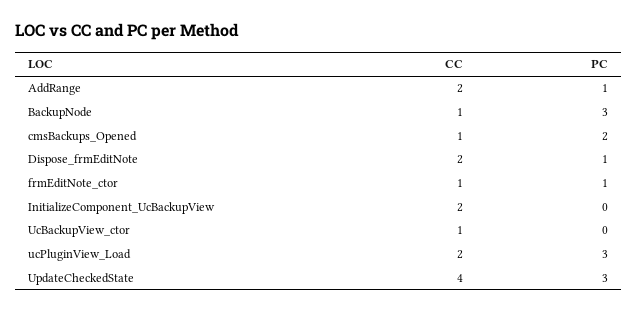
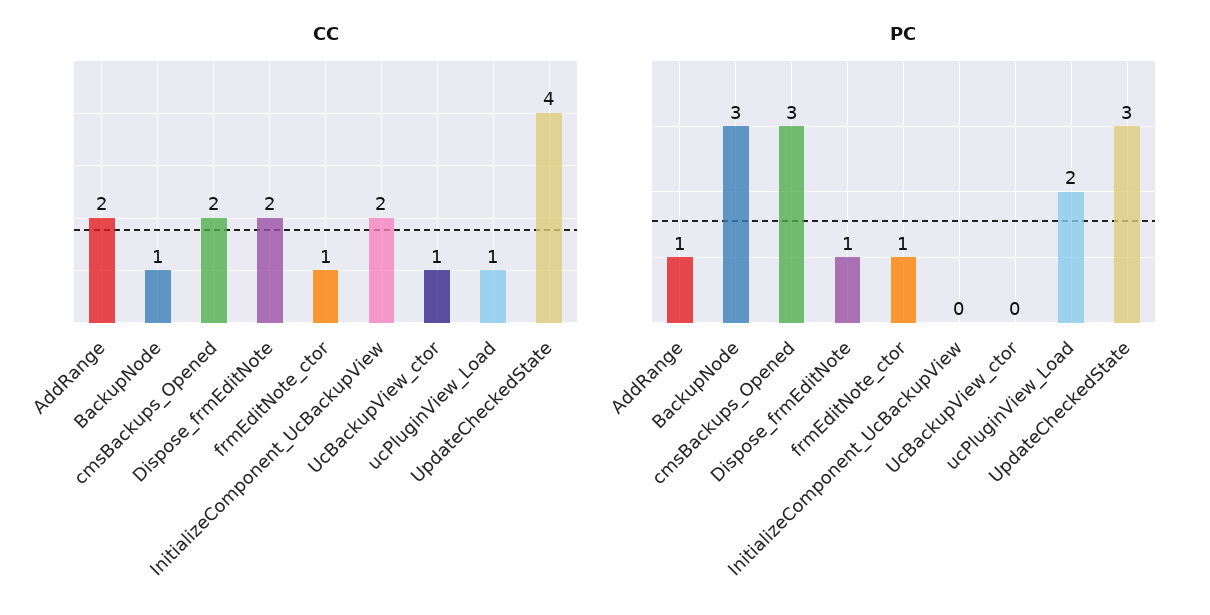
CC, cmsBackups_Opened: 1 -> 2
PC, cmsBackups_Opened: 2 -> 3
CC, ucPluginView_Load: 2 -> 1
PC, ucPluginView_Load: 3 -> 2

